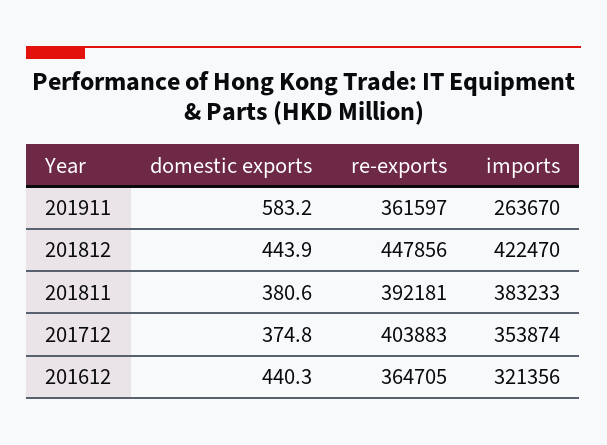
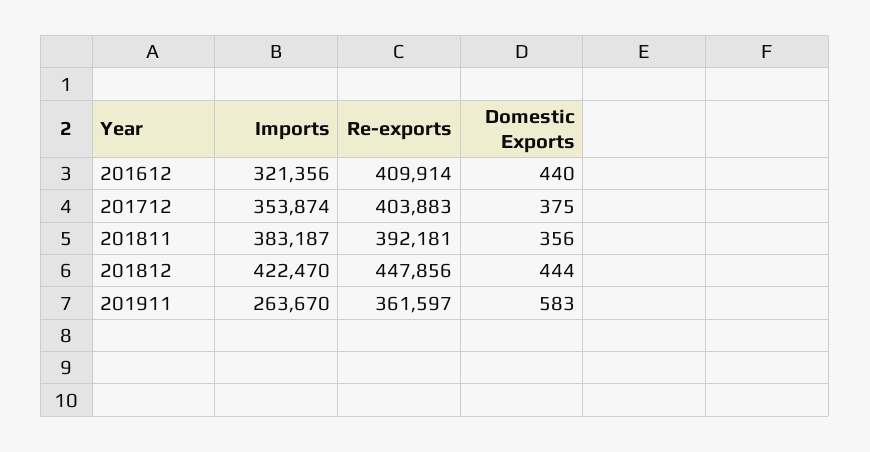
domestic exports, 201811: 380.6 -> 356
imports, 201811: 383233 -> 383187
re-exports, 201612: 364705 -> 409914

